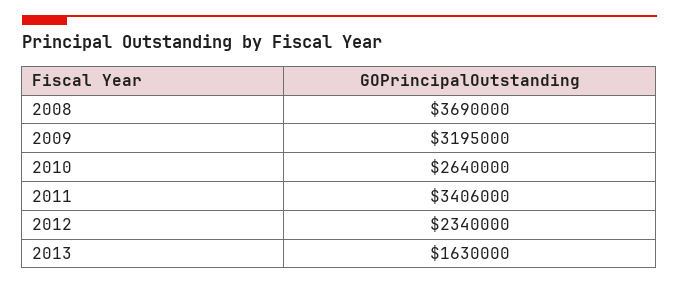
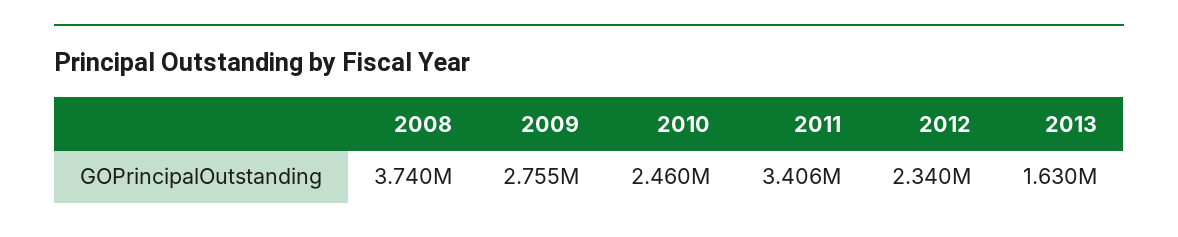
2008: 3690000 -> 3740000
2009: 3195000 -> 2755000
2010: 2640000 -> 2460000

